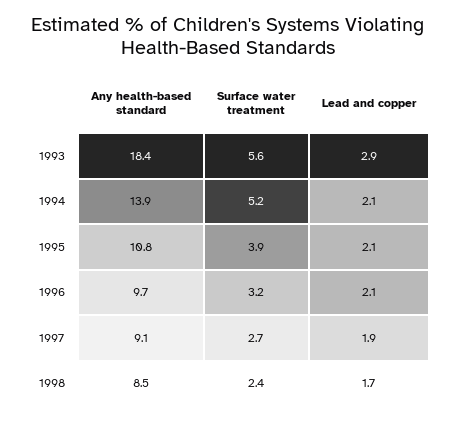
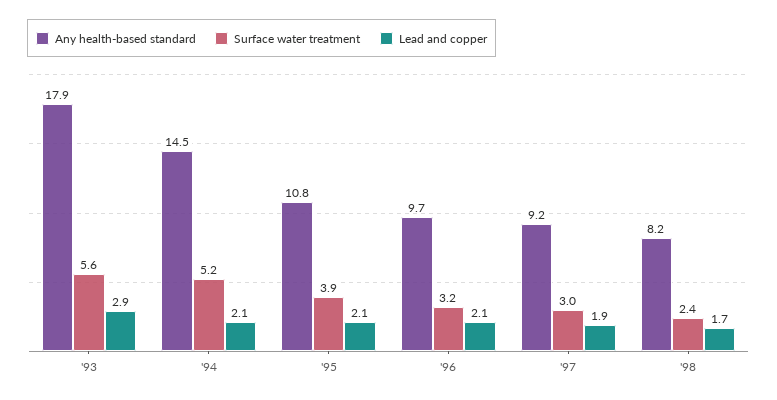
Any health-based standard, 1993: 18.4 -> 17.9
Any health-based standard, 1994: 13.9 -> 14.5
Any health-based standard, 1997: 9.1 -> 9.2
Surface water treatment, 1997: 2.7 -> 3
Any health-based standard, 1998: 8.5 -> 8.2

